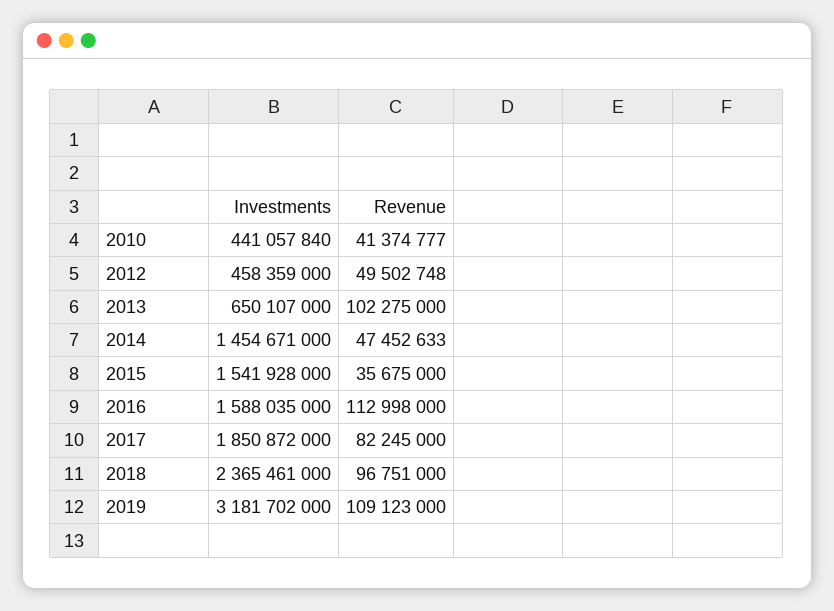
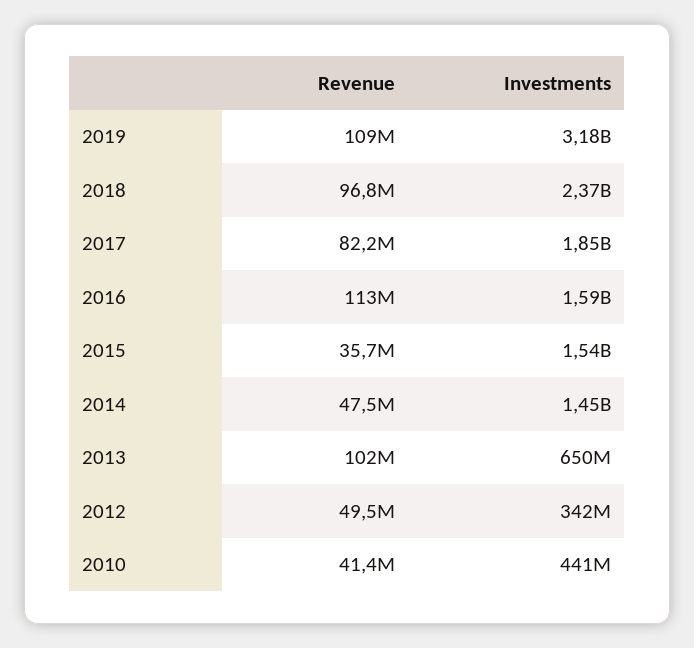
Investments, 2012: 458359000 -> 342000000

